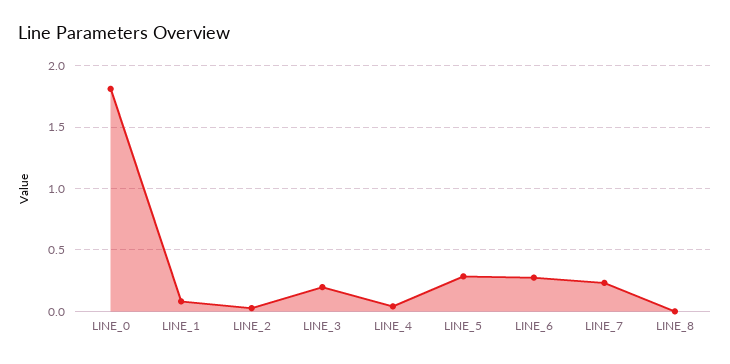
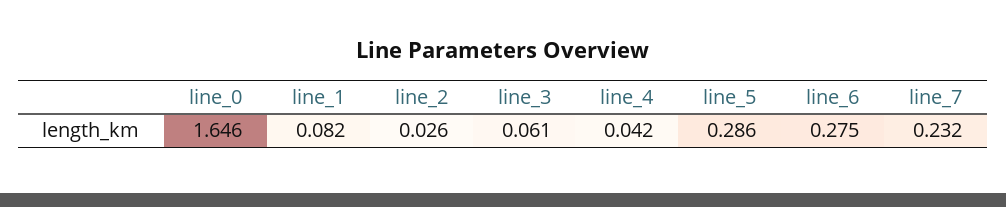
LINE_0: 1.8 -> 1.646
LINE_3: 0.2 -> 0.061
LINE_8: 0 -> none

